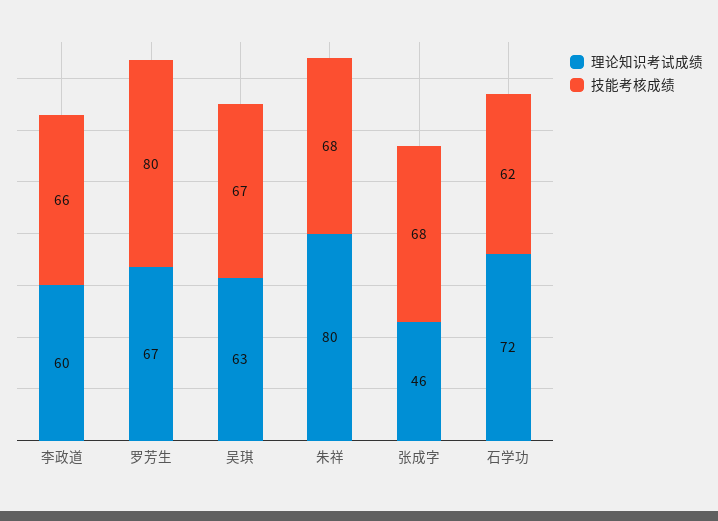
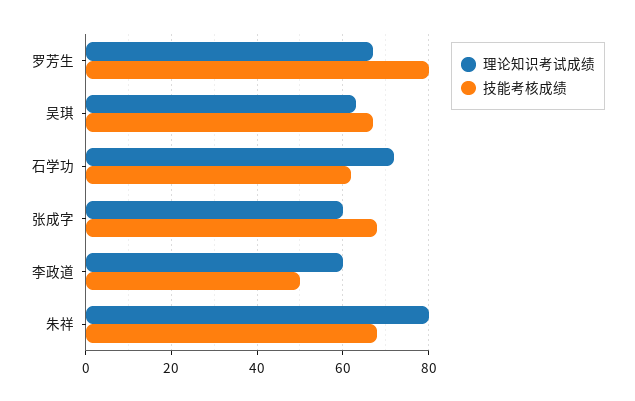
技能考核成绩, 李政道: 66 -> 50
理论知识考试成绩, 张成字: 46 -> 60

